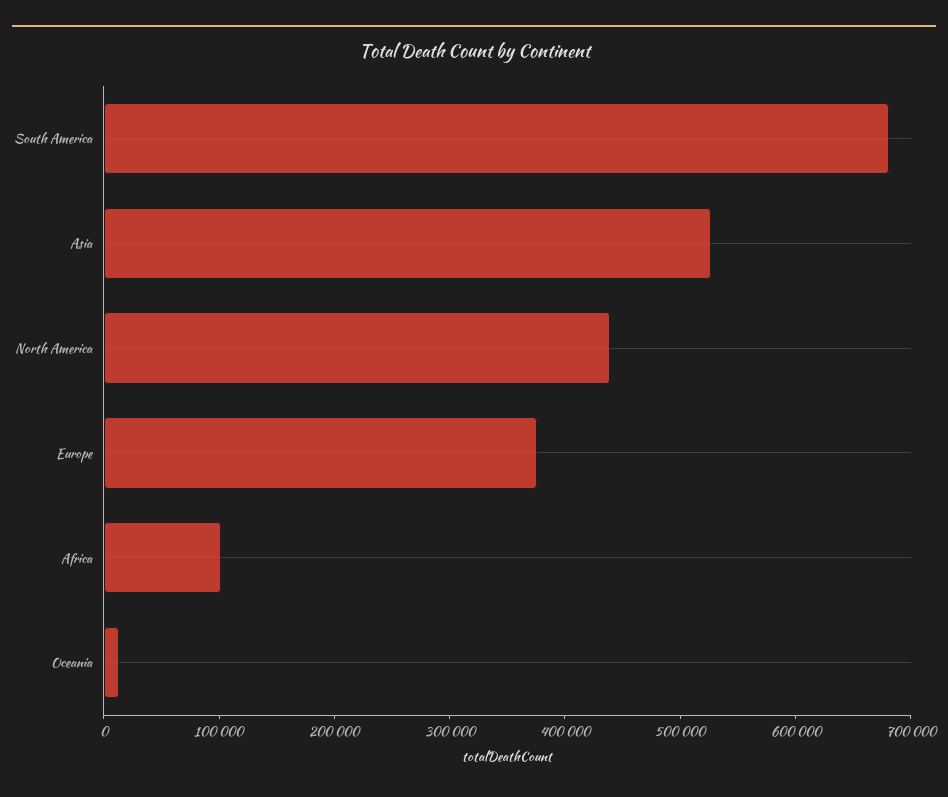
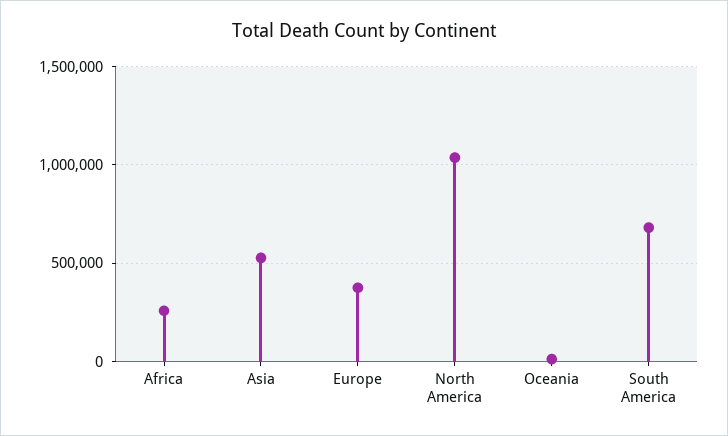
North America: 440000 -> 1050000
Africa: 100000 -> 250000

